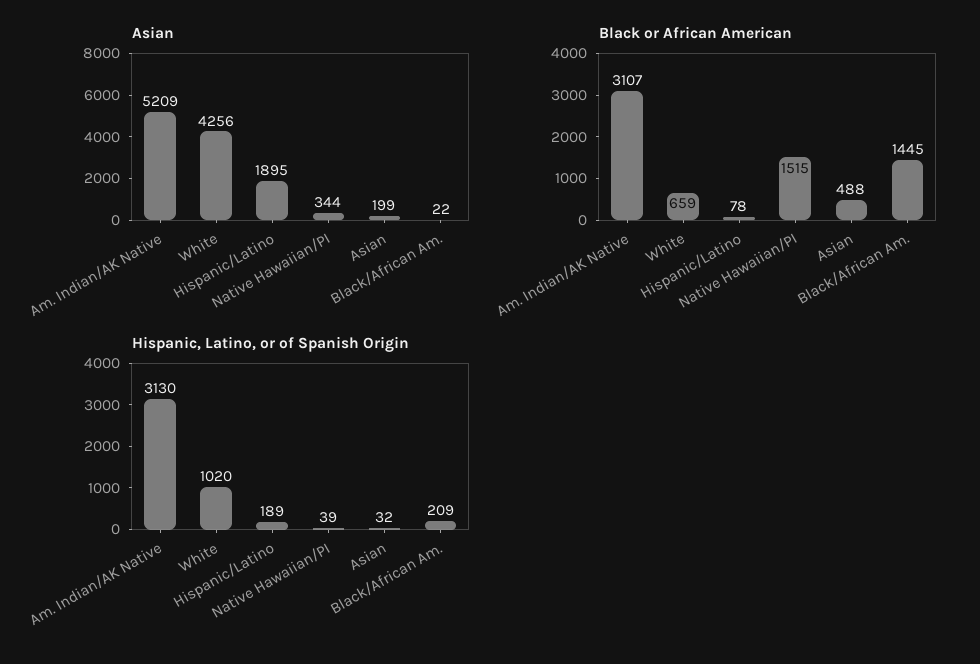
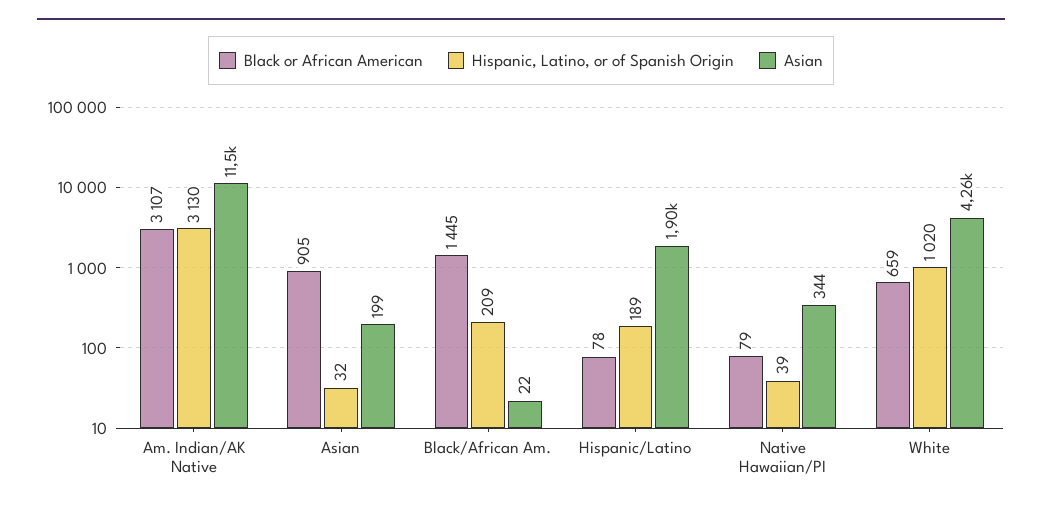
Asian, Am. Indian/AK Native: 5209 -> 11500
Black or African American, Native Hawaiian/PI: 1515 -> 79
Black or African American, Asian: 488 -> 905

